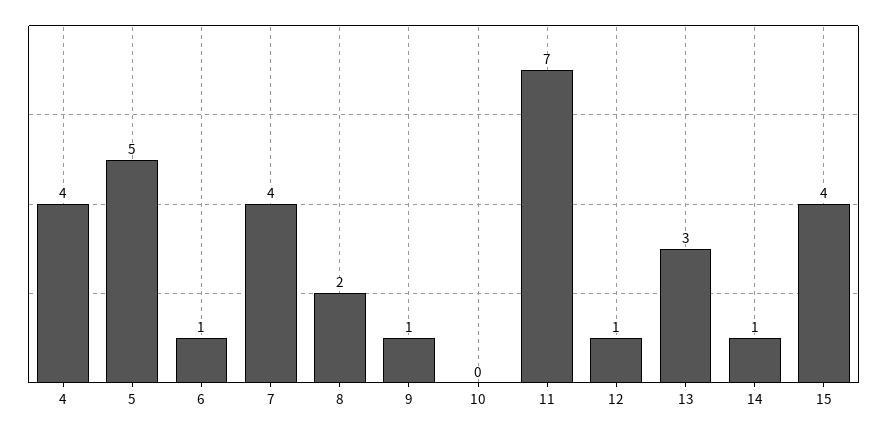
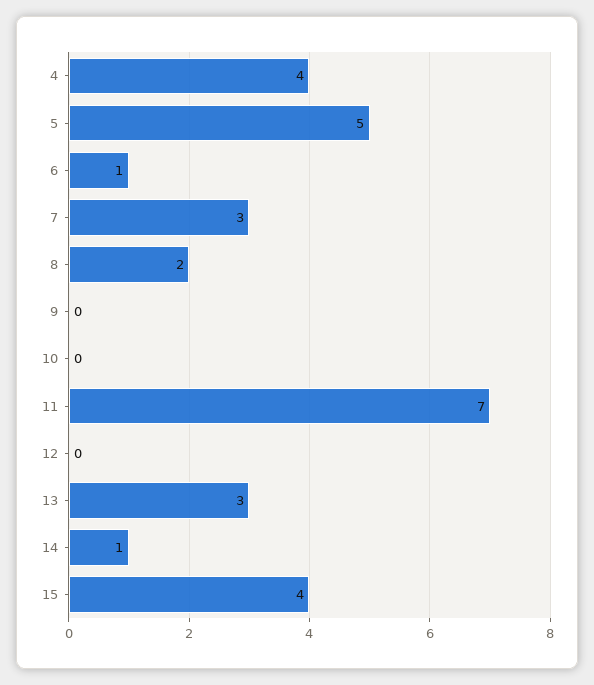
7: 4 -> 3
9: 1 -> 0
12: 1 -> 0

